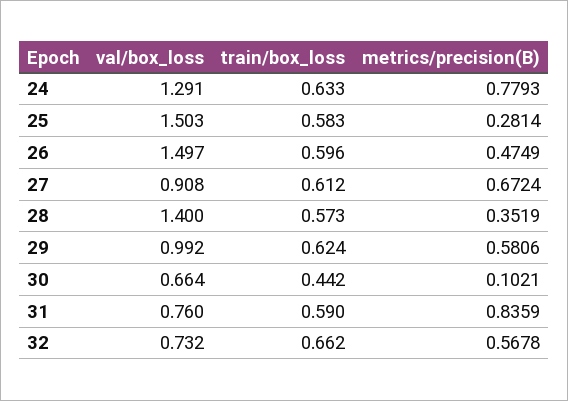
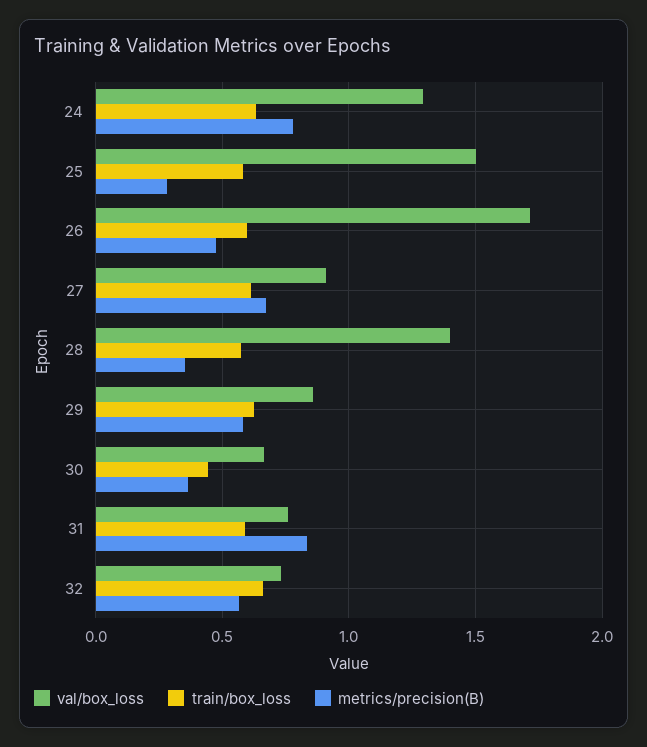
val/box_loss, 26: 1.497 -> 1.7
val/box_loss, 29: 0.992 -> 0.85
metrics/precision(B), 30: 0.1021 -> 0.35

